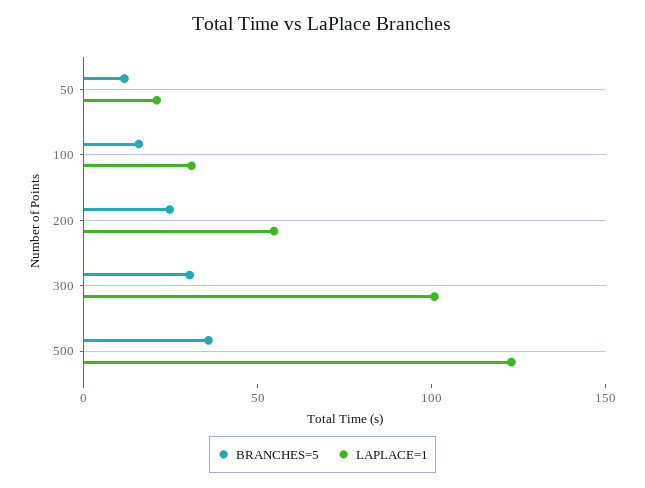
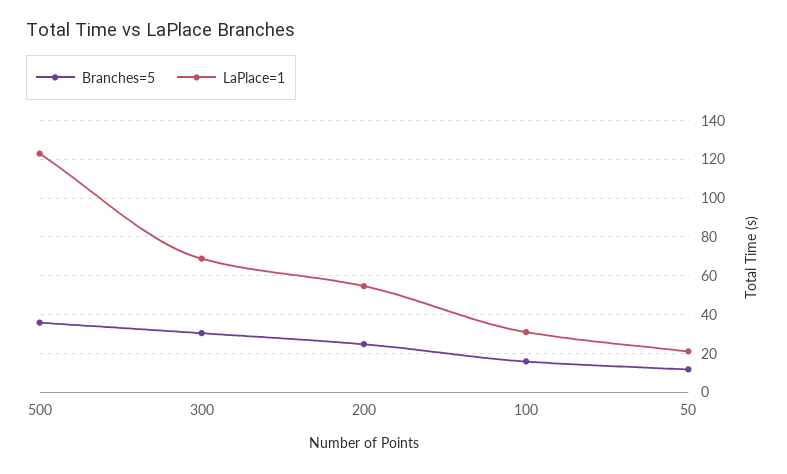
LAPLACE=1, 300: 100 -> 70

